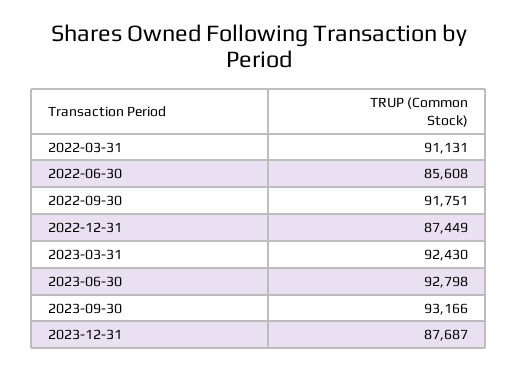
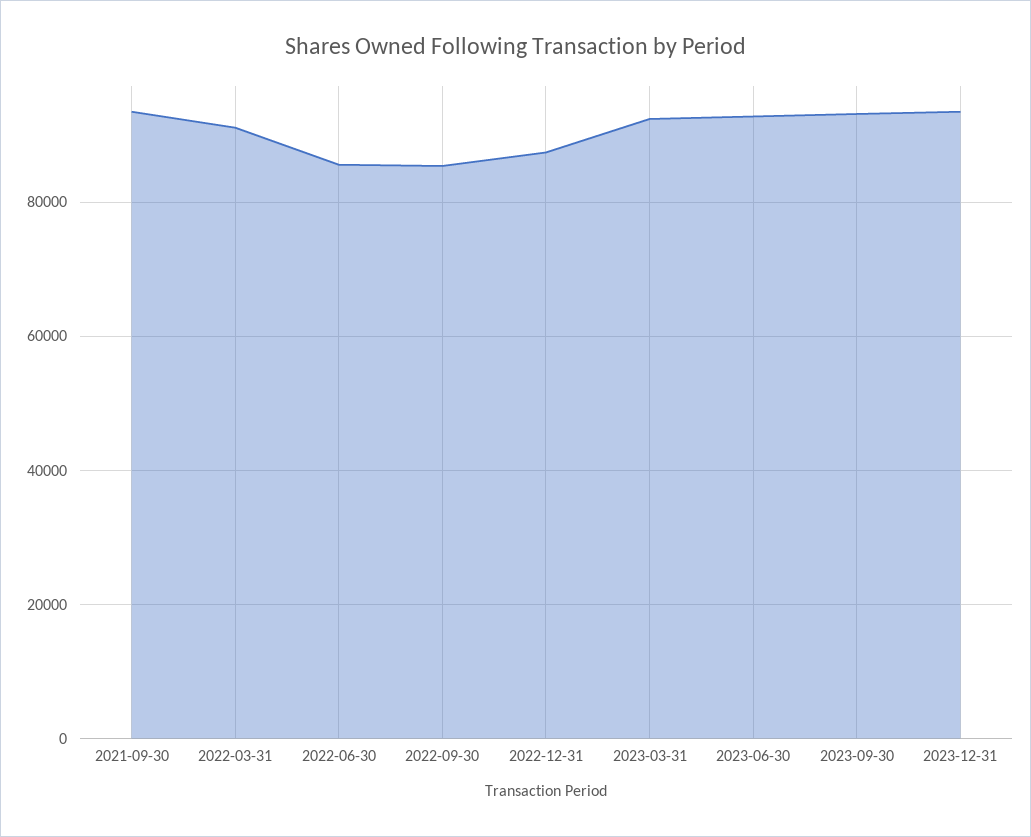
2022-09-30: 91751 -> 86000
2023-12-31: 87687 -> 94000
2021-09-30: none -> 94000

